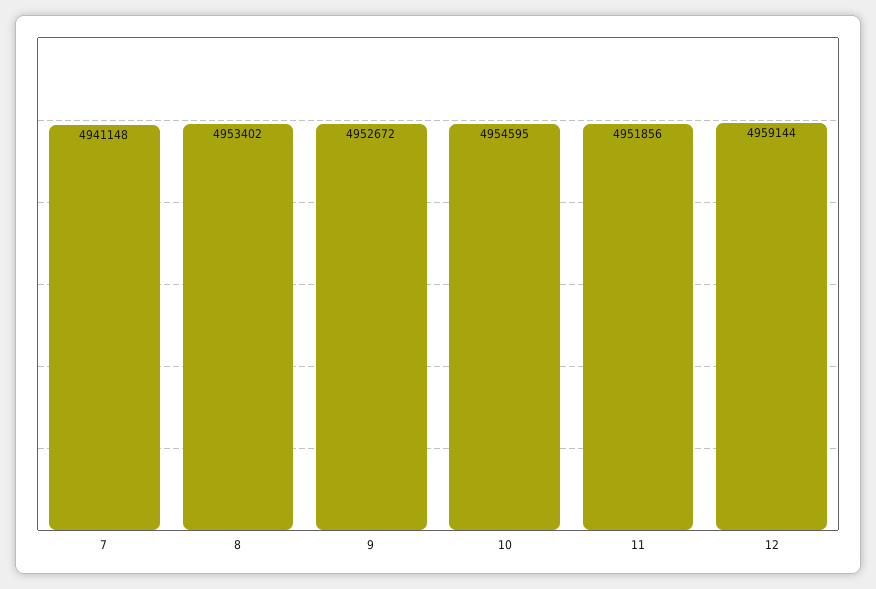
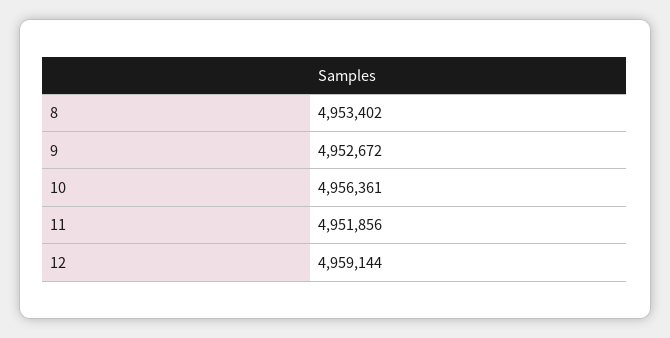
7: 4941148 -> none
10: 4954595 -> 4956361

